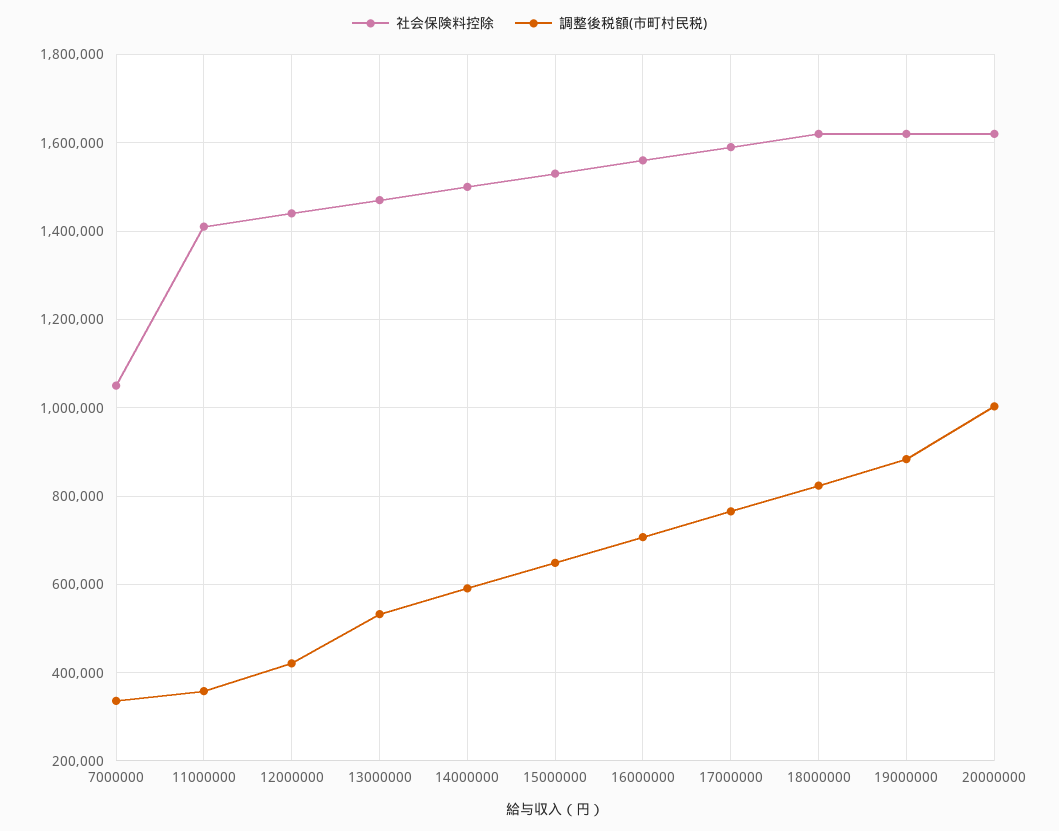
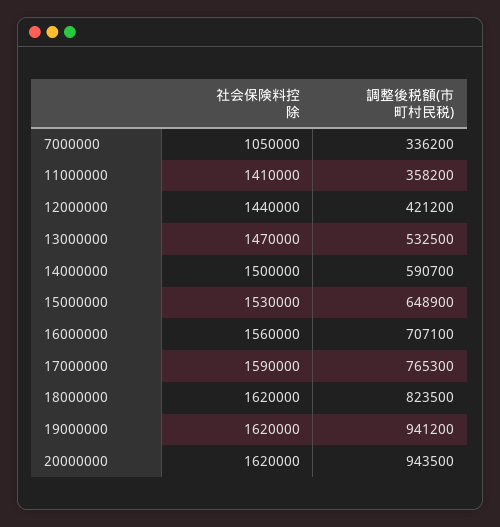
調整後税額(市町村民税), 19000000: 880000 -> 941200
調整後税額(市町村民税), 20000000: 1000000 -> 943500

